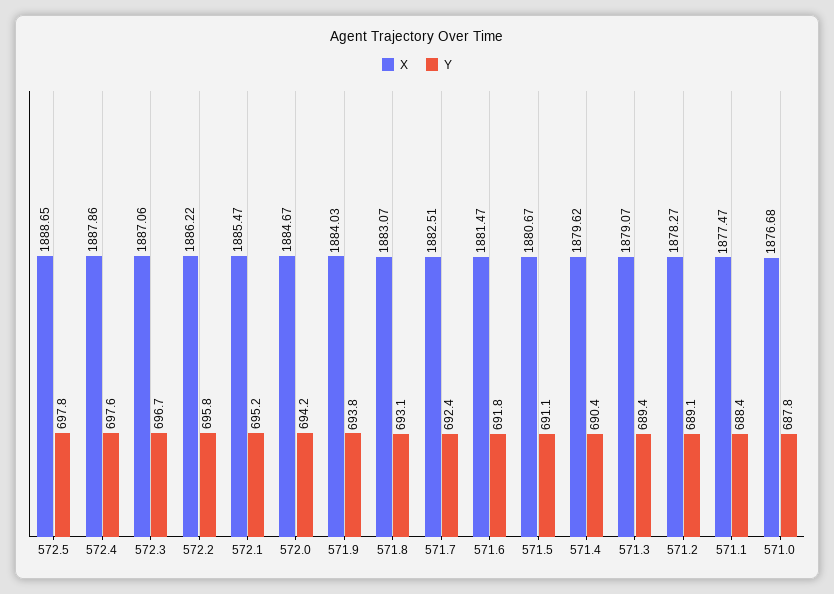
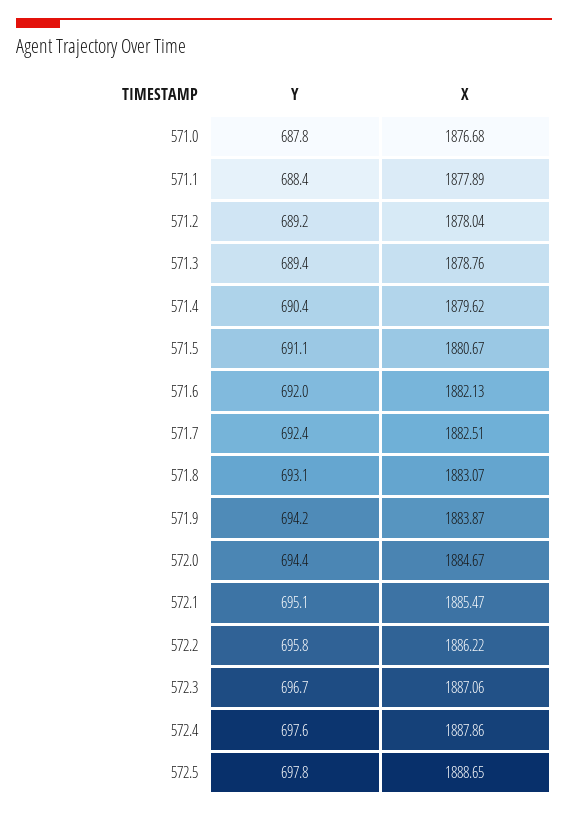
Y, 572.1: 695.2 -> 695.1
Y, 572.0: 694.2 -> 694.4
X, 571.9: 1884.03 -> 1883.87
Y, 571.9: 693.8 -> 694.2
X, 571.6: 1881.47 -> 1882.13
Y, 571.6: 691.8 -> 692
X, 571.3: 1879.07 -> 1878.76
X, 571.2: 1878.27 -> 1878.04
Y, 571.2: 689.1 -> 689.2
X, 571.1: 1877.47 -> 1877.89

